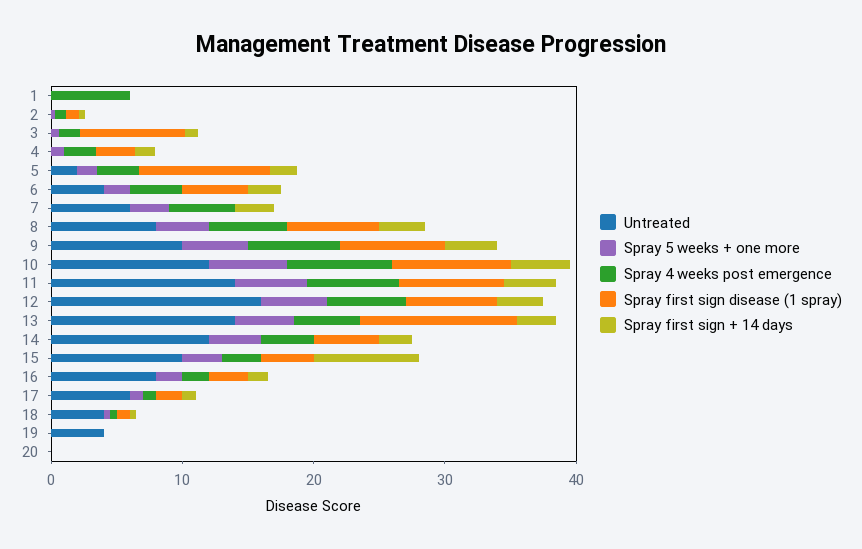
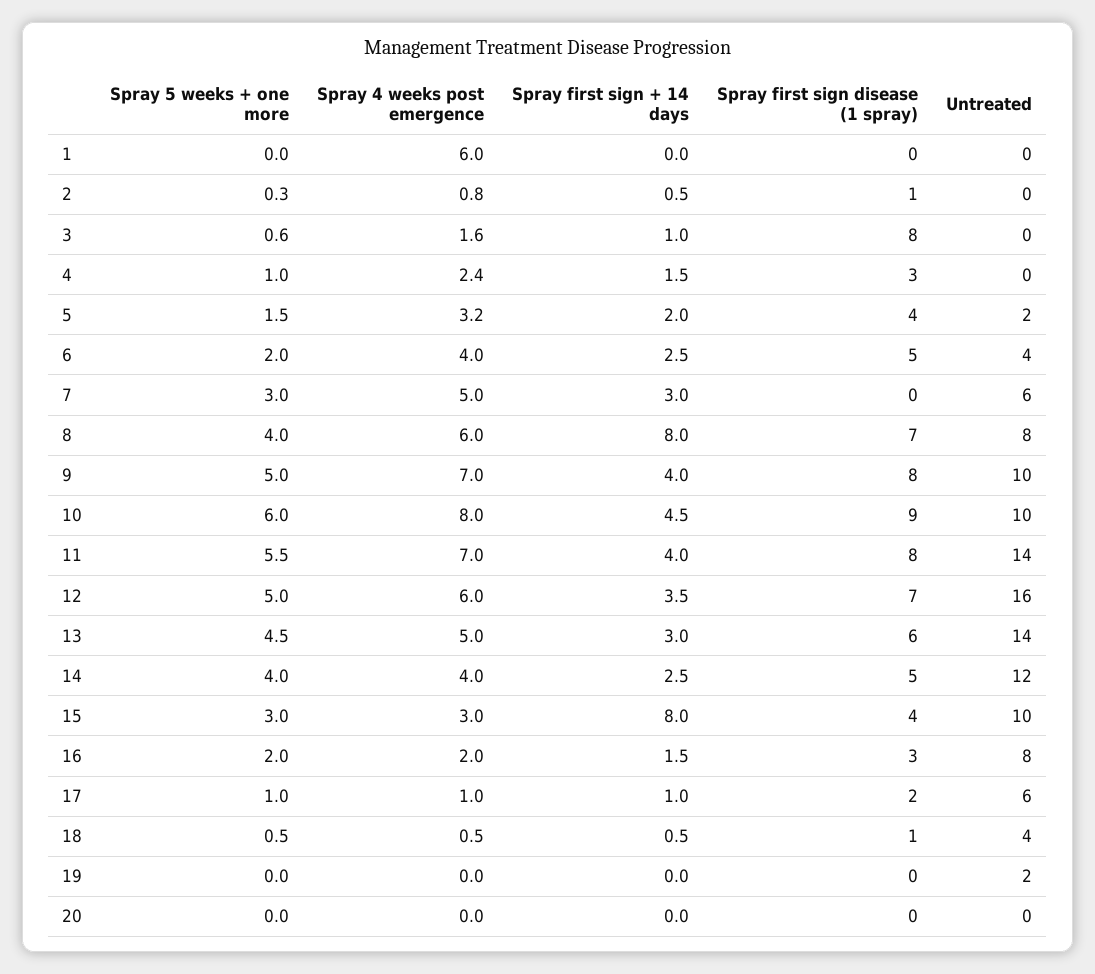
Spray first sign disease (1 spray), 5: 10 -> 4
Spray first sign + 14 days, 8: 4 -> 8
Untreated, 10: 12 -> 10
Spray first sign disease (1 spray), 13: 12 -> 6
Untreated, 19: 4 -> 2

